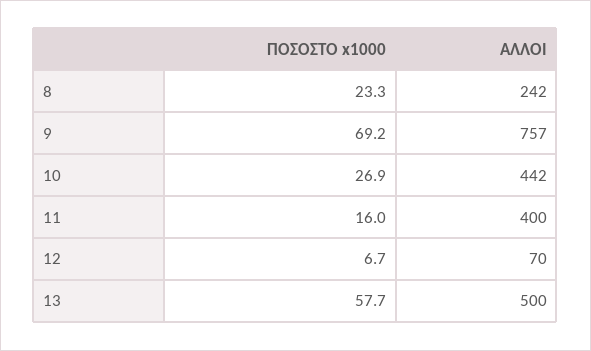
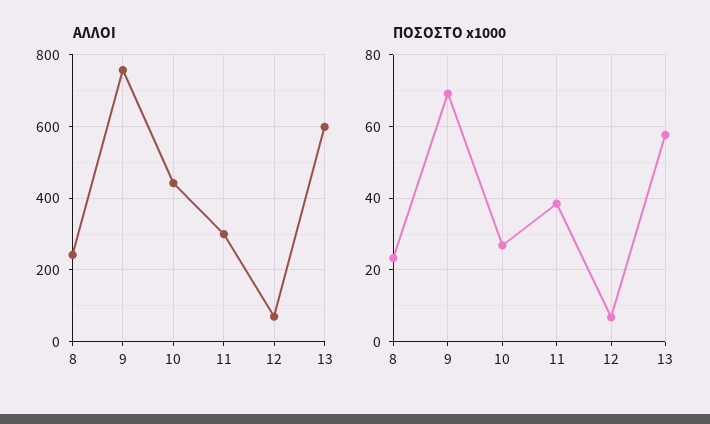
ΠΟΣΟΣΤΟ x1000, 11: 16 -> 38
ΑΛΛΟΙ, 11: 400 -> 300
ΑΛΛΟΙ, 13: 500 -> 600

